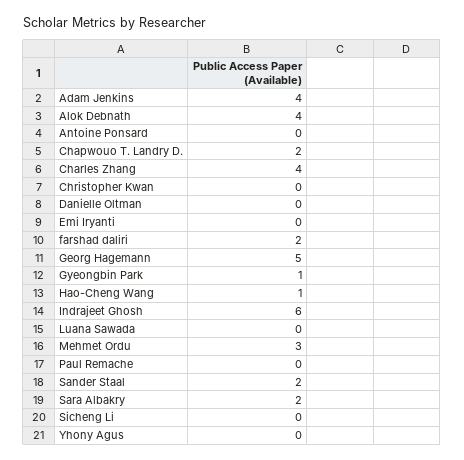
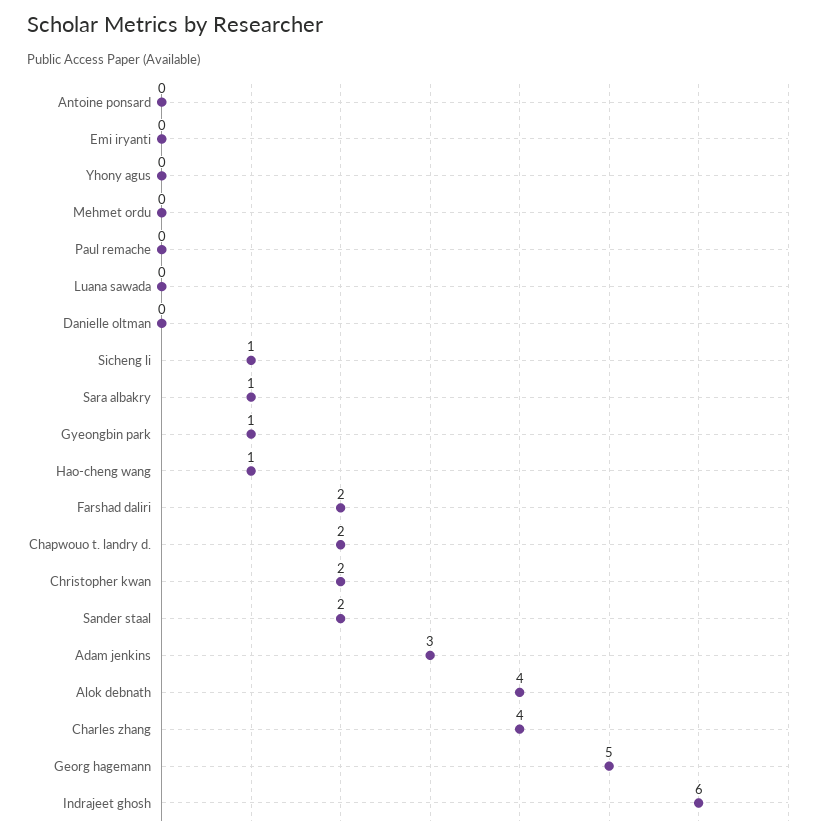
Adam Jenkins: 4 -> 3
Christopher Kwan: 0 -> 2
Mehmet Ordu: 3 -> 0
Sara Albakry: 2 -> 1
Sicheng Li: 0 -> 1

